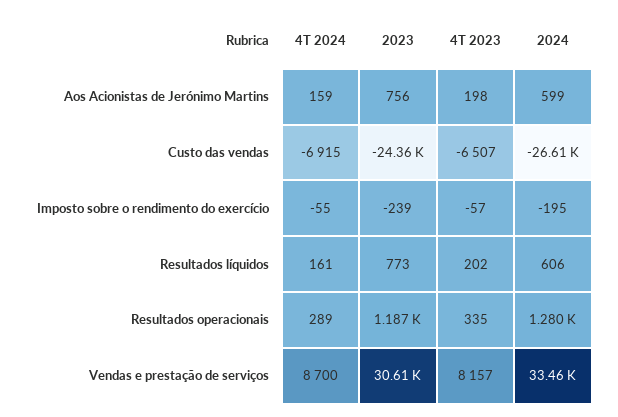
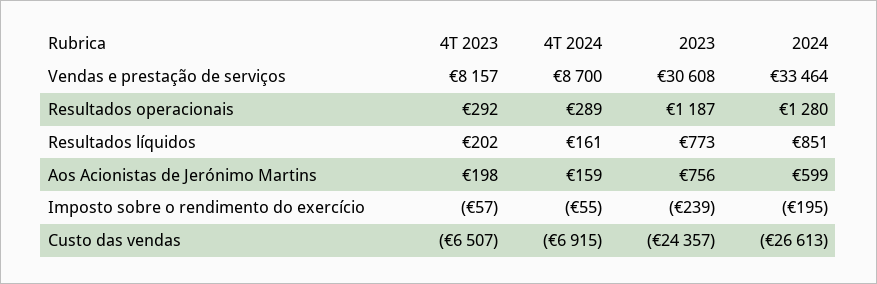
2024, Resultados líquidos: 606 -> 851
4T 2023, Resultados operacionais: 335 -> 292

